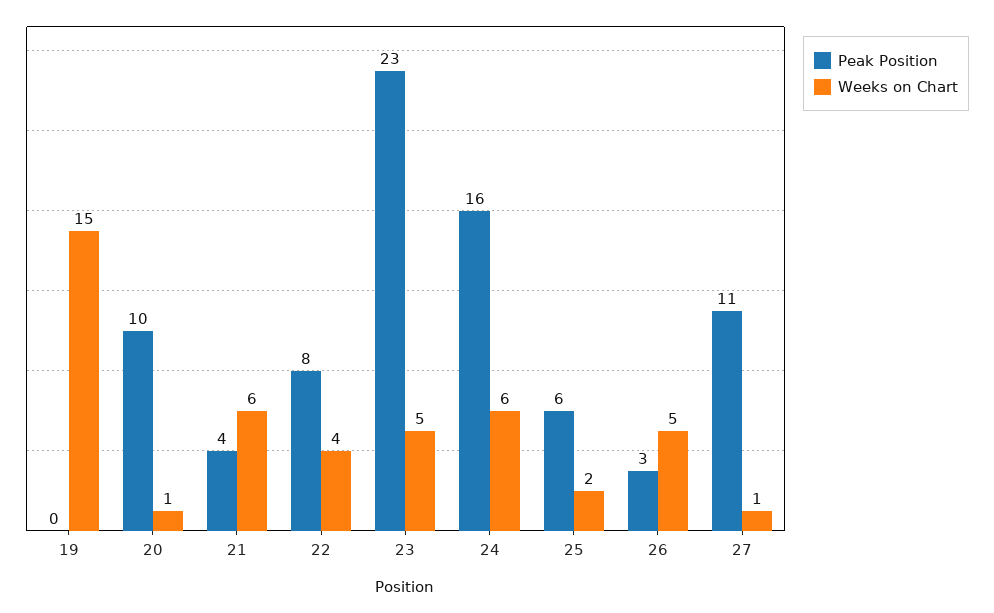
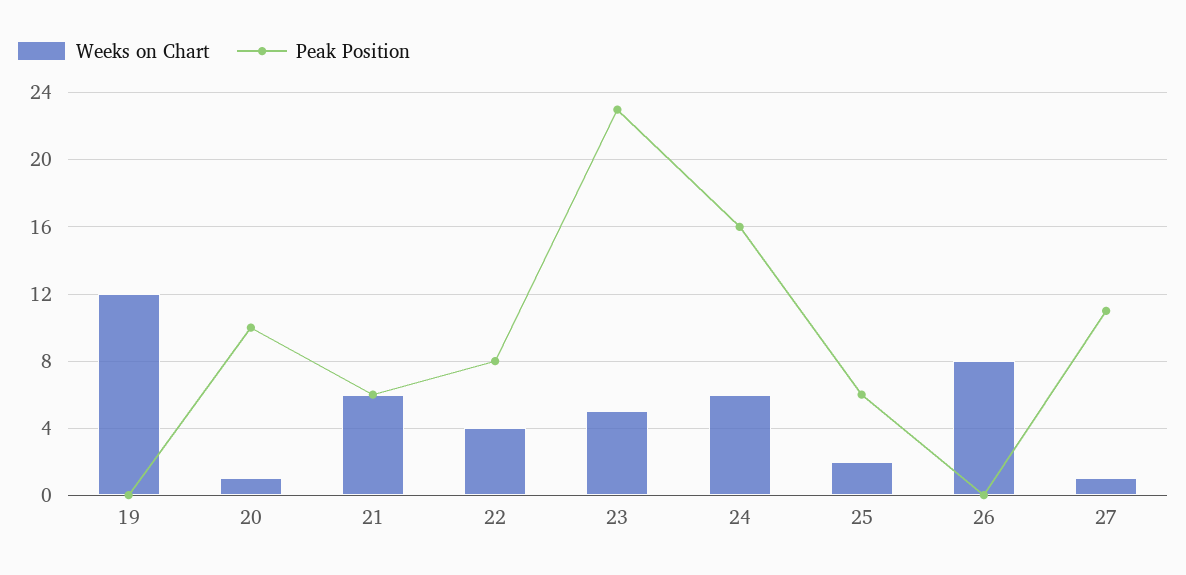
Weeks on Chart, 19: 15 -> 12
Peak Position, 21: 4 -> 6
Peak Position, 26: 3 -> 0
Weeks on Chart, 26: 5 -> 8

